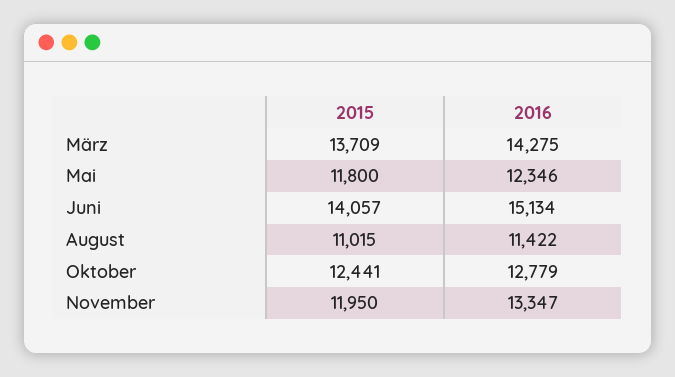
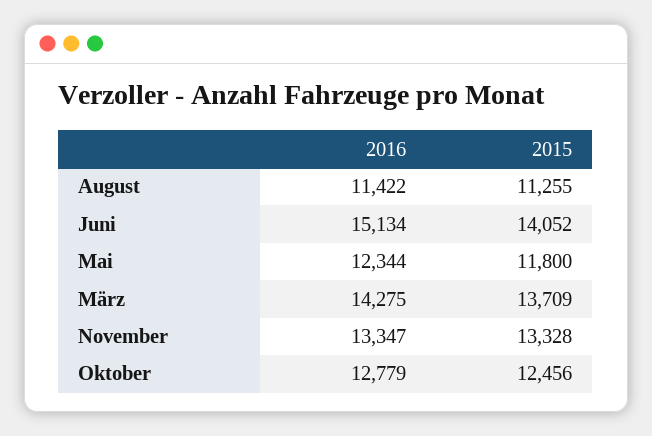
2016, Mai: 12346 -> 12344
2015, Juni: 14057 -> 14052
2015, August: 11015 -> 11255
2015, Oktober: 12441 -> 12456
2015, November: 11950 -> 13328

